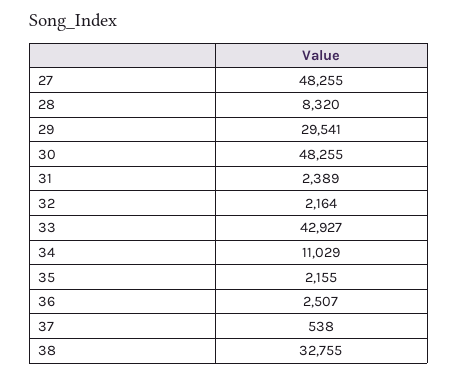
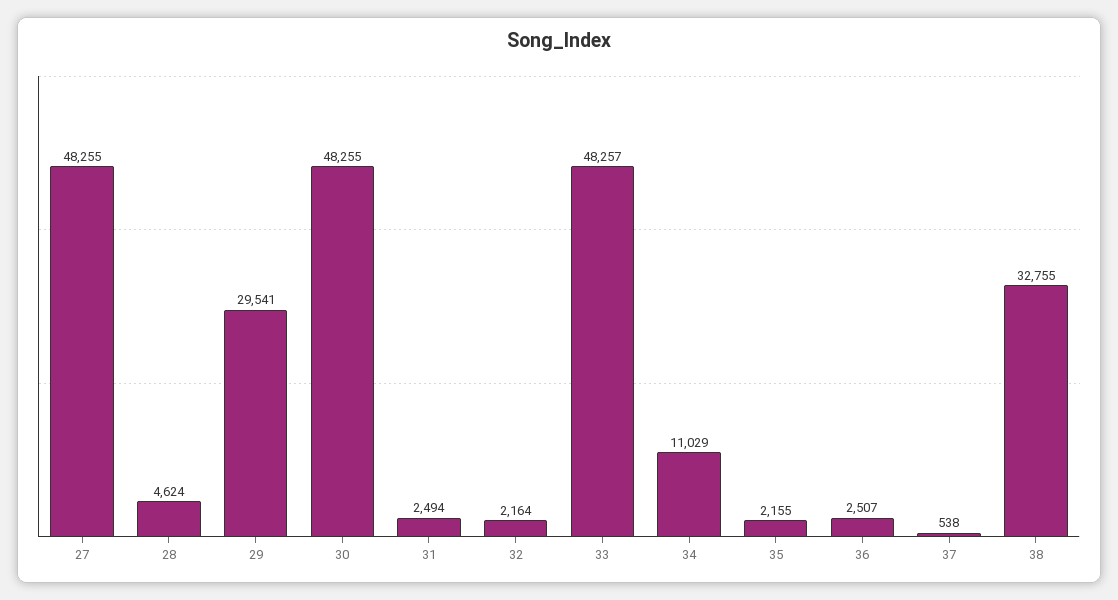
28: 8320 -> 4624
31: 2389 -> 2494
33: 42927 -> 48257

